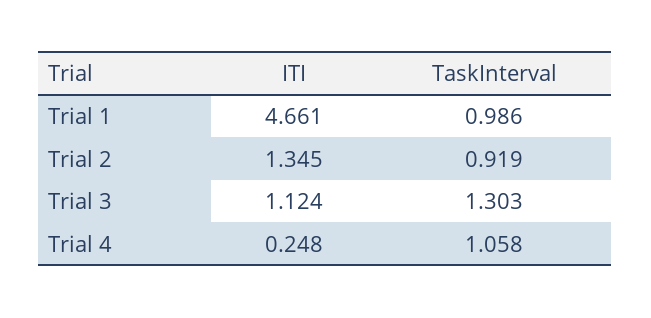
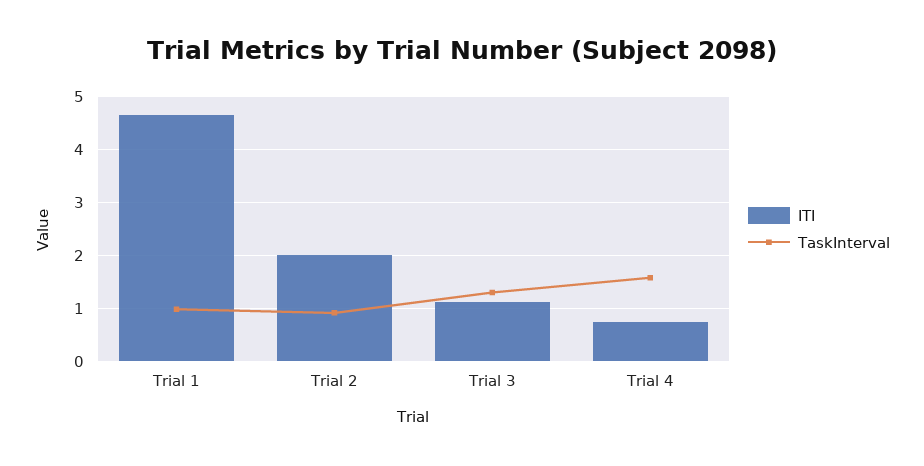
ITI, Trial 2: 1.345 -> 2
ITI, Trial 4: 0.248 -> 0.8
TaskInterval, Trial 4: 1.058 -> 1.6

